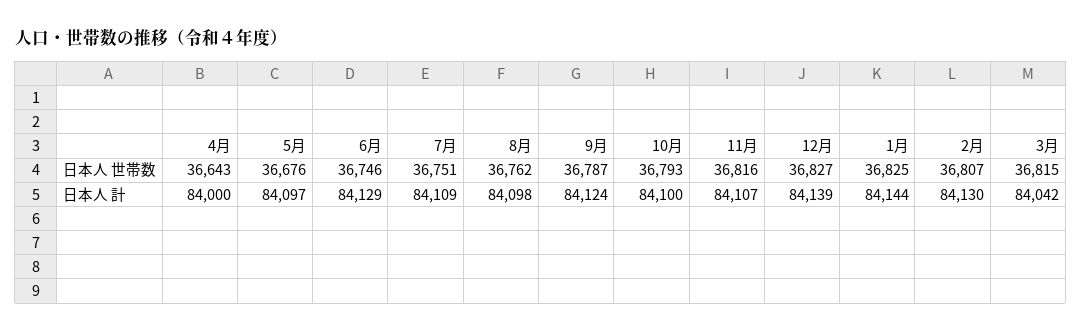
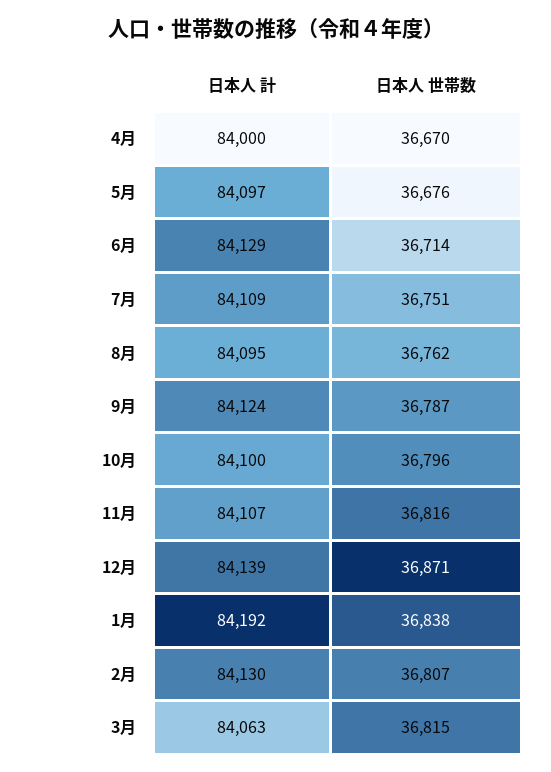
4月, 日本人 世帯数: 36643 -> 36670
6月, 日本人 世帯数: 36746 -> 36714
10月, 日本人 世帯数: 36793 -> 36796
12月, 日本人 世帯数: 36827 -> 36871
1月, 日本人 世帯数: 36825 -> 36838
8月, 日本人 計: 84098 -> 84095
1月, 日本人 計: 84144 -> 84192
3月, 日本人 計: 84042 -> 84063

